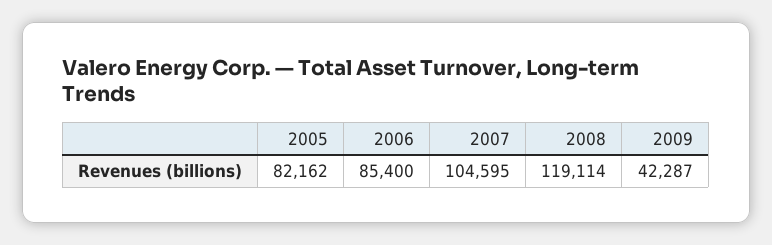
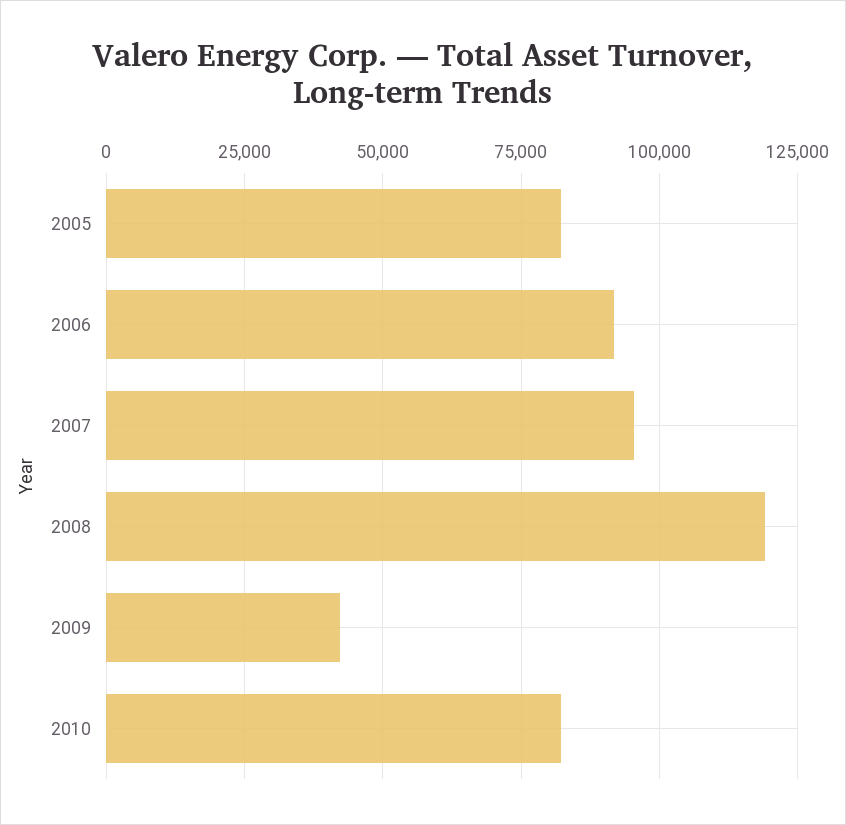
2006: 85400 -> 92500
2007: 104595 -> 95000
2010: none -> 82500

